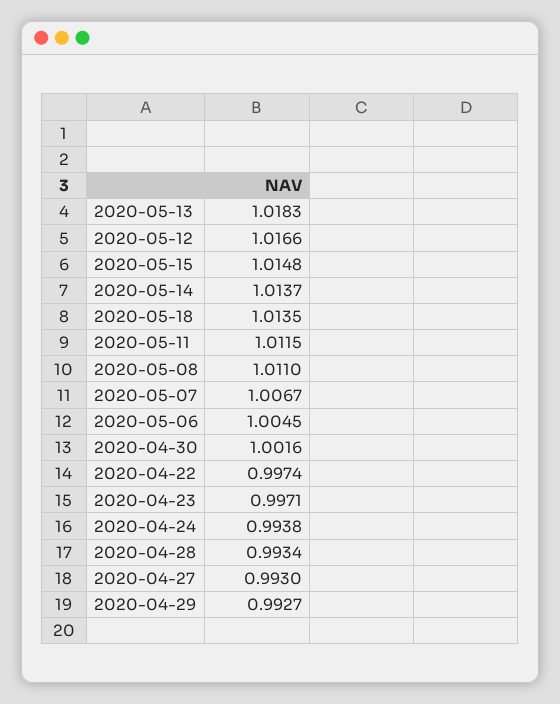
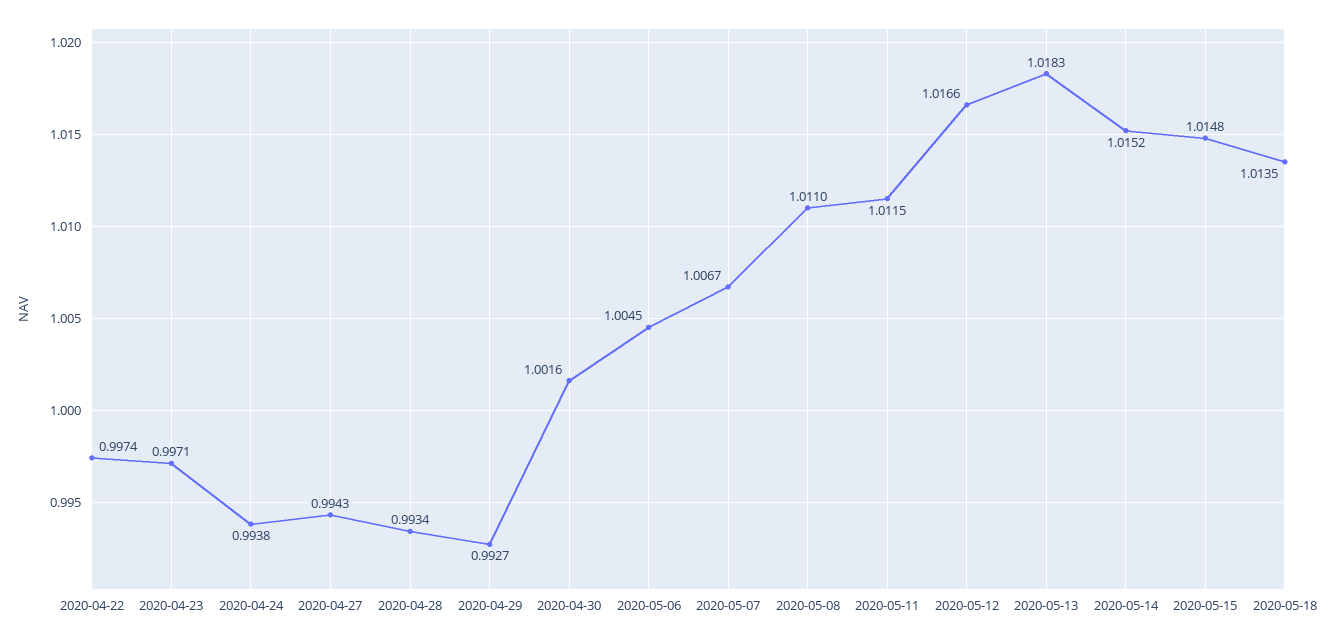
2020-05-14: 1.0137 -> 1.0152
2020-04-27: 0.993 -> 0.9943

